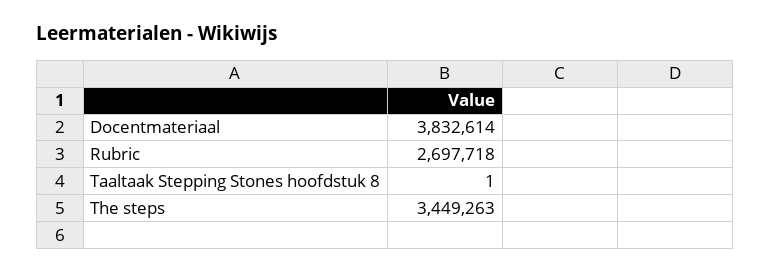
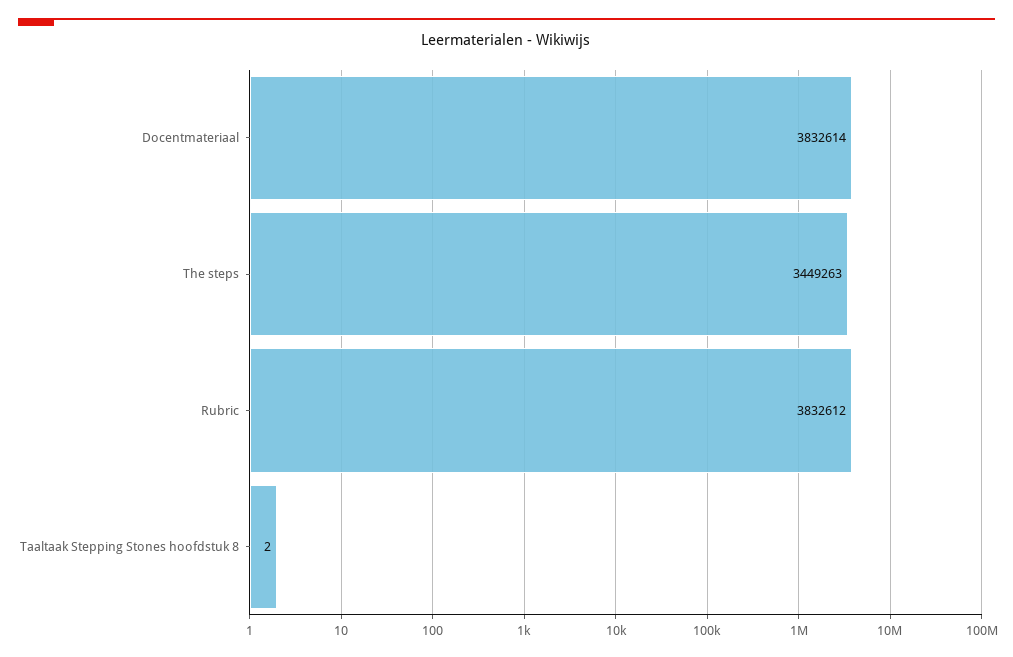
Rubric: 2697718 -> 3832612
Taaltaak Stepping Stones hoofdstuk 8: 1 -> 2

